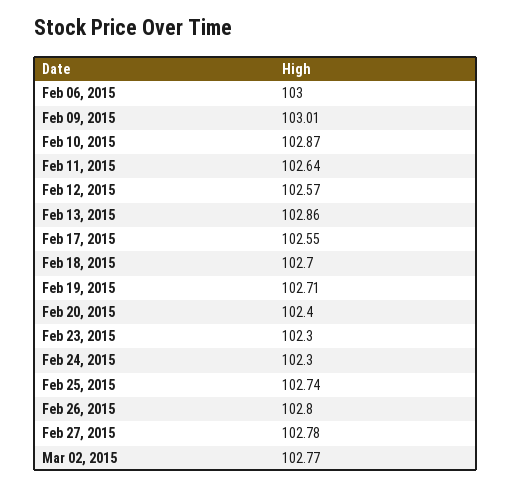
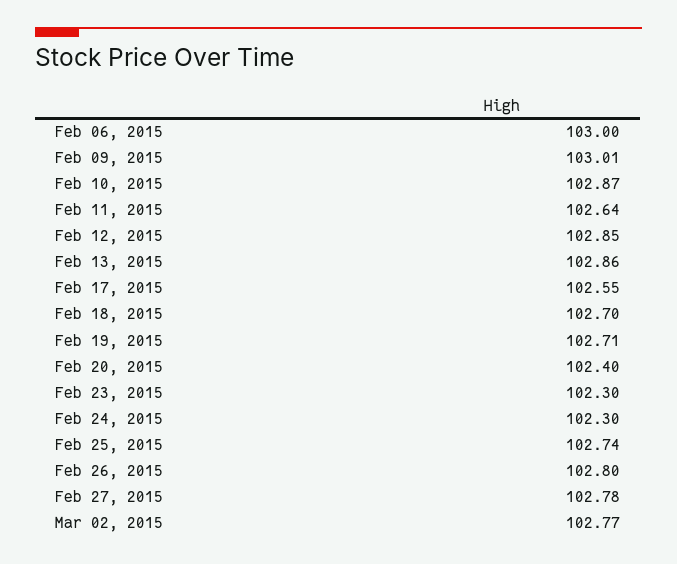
Feb 12, 2015: 102.57 -> 102.85

